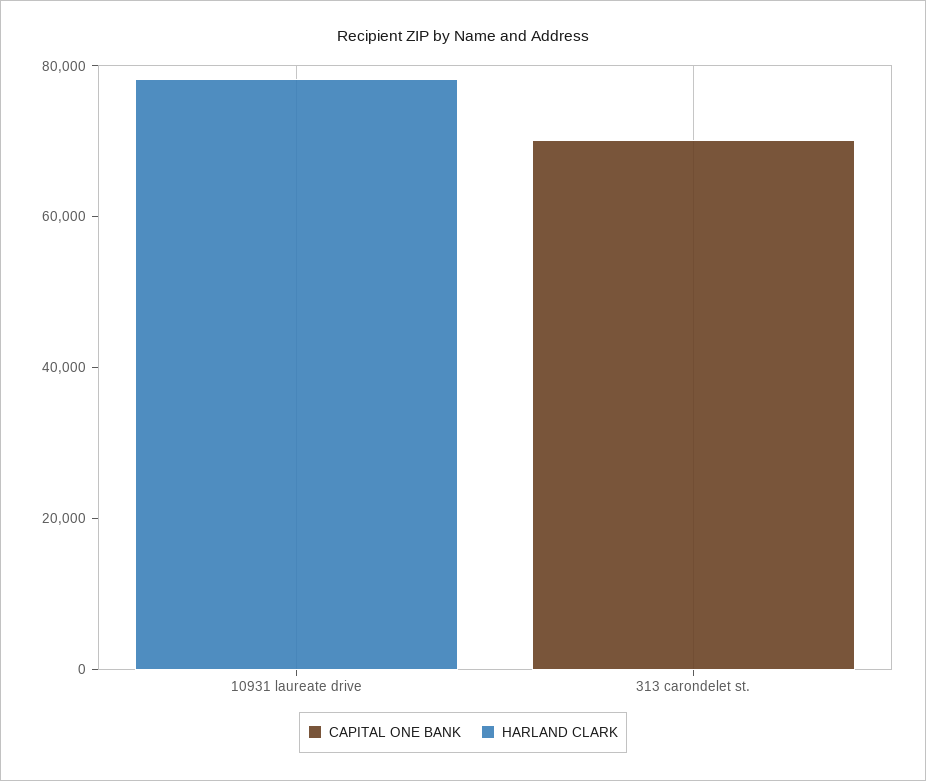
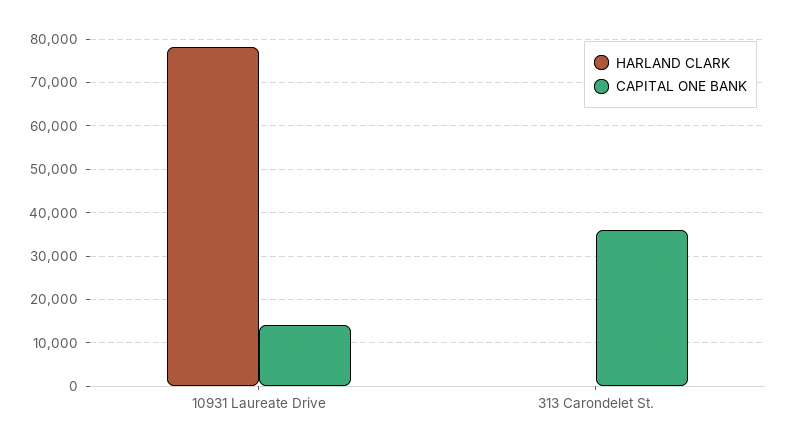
CAPITAL ONE BANK, 10931 laureate drive: 0 -> 14000
CAPITAL ONE BANK, 313 carondelet st.: 70000 -> 36000

